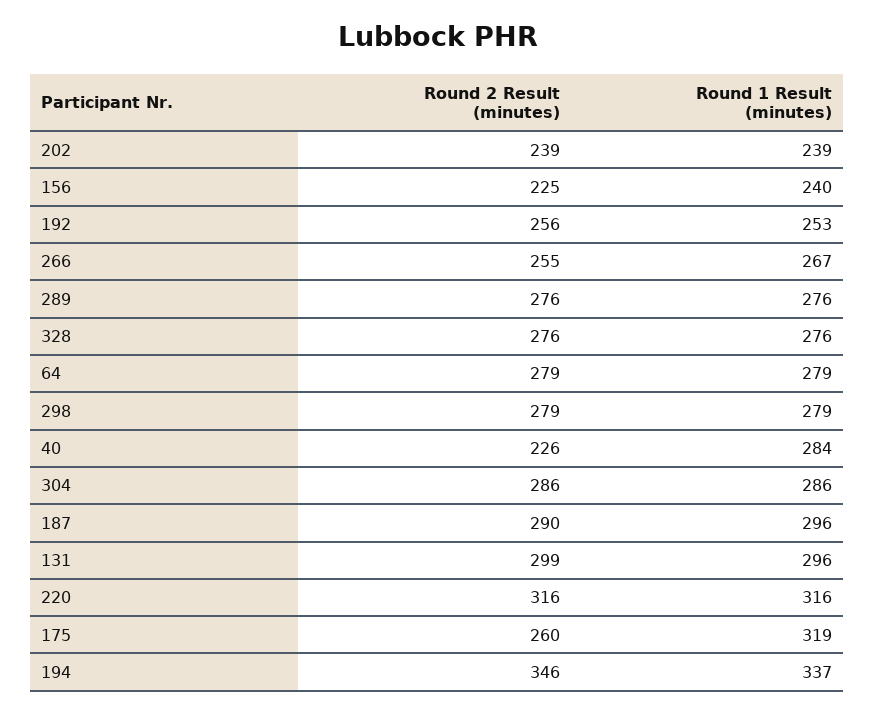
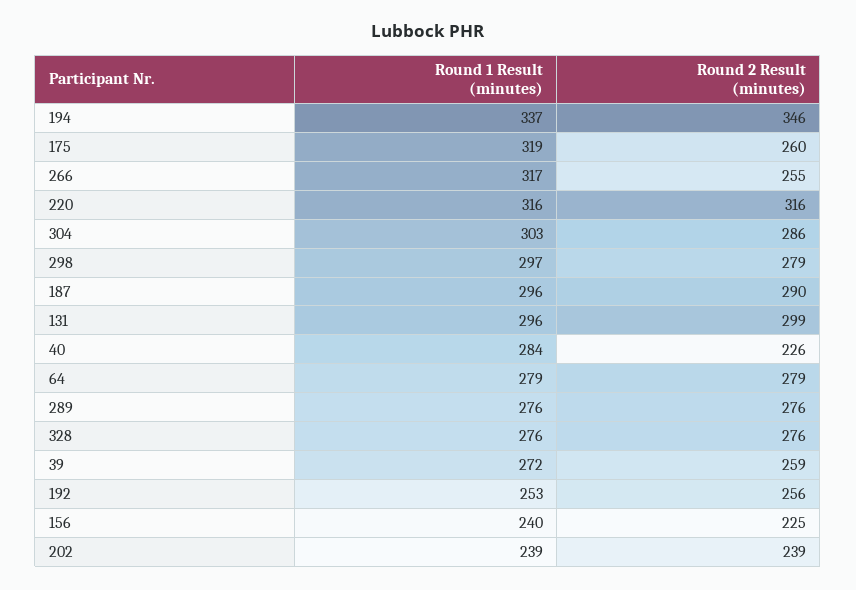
Round 1 Result (minutes), 266: 267 -> 317
Round 1 Result (minutes), 298: 279 -> 297
Round 1 Result (minutes), 304: 286 -> 303
Round 1 Result (minutes), 39: none -> 272
Round 2 Result (minutes), 39: none -> 259

